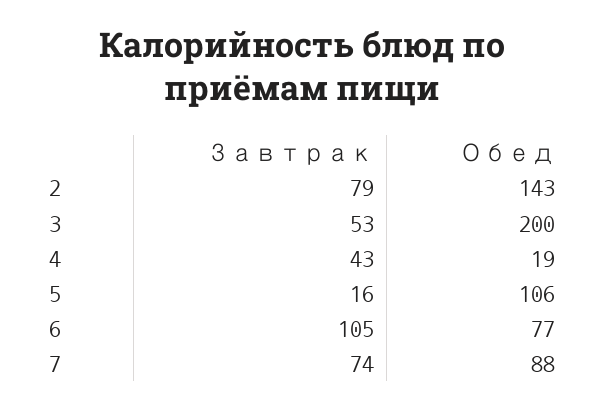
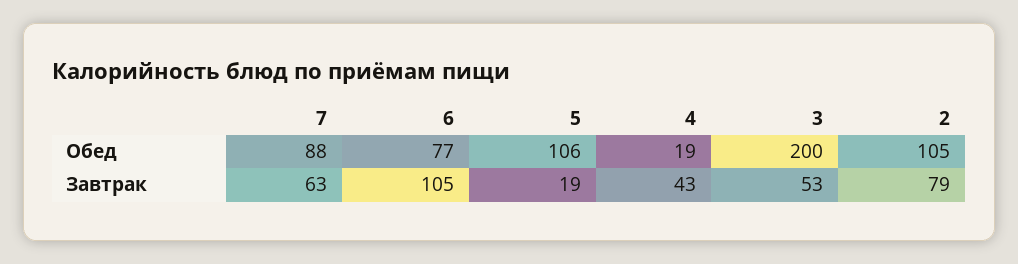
Обед, 2: 143 -> 105
Завтрак, 5: 16 -> 19
Завтрак, 7: 74 -> 63

